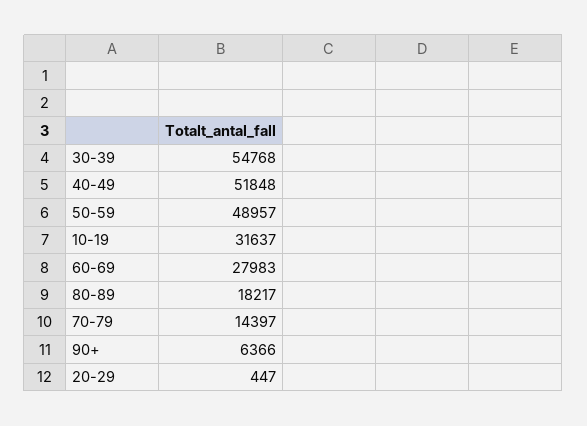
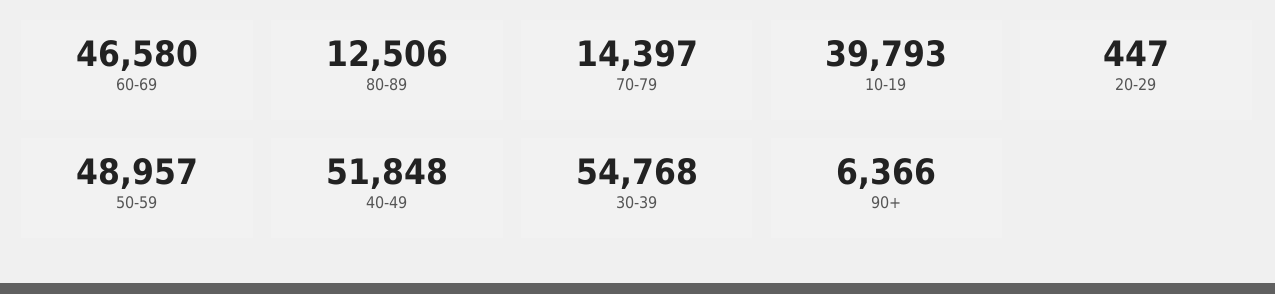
10-19: 31637 -> 39793
60-69: 27983 -> 46580
80-89: 18217 -> 12506

